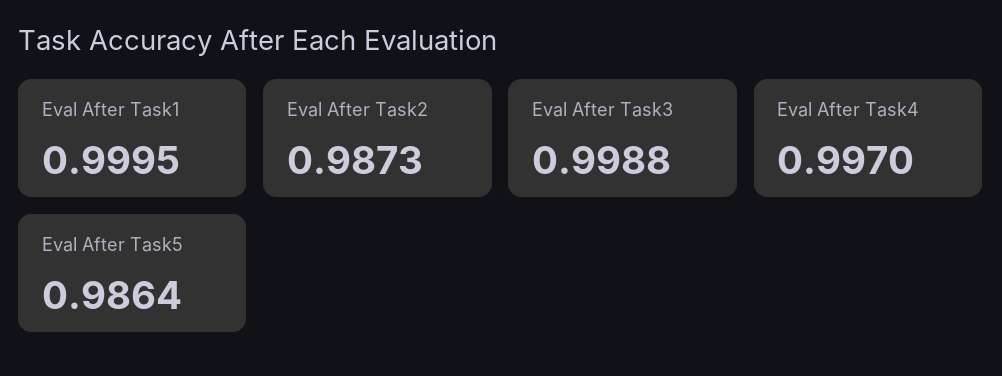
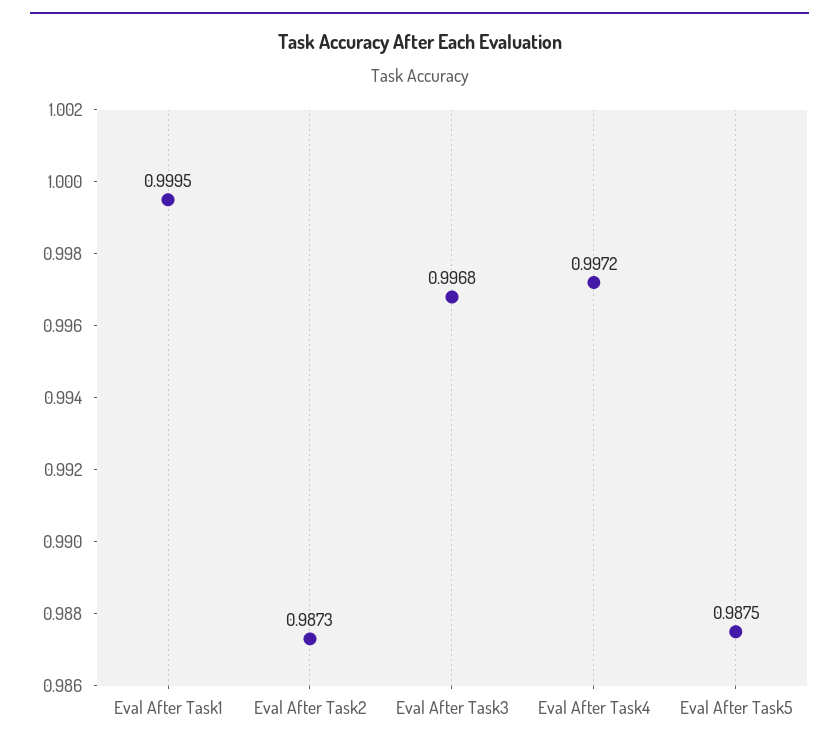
Eval After Task3: 0.9988 -> 0.9968
Eval After Task4: 0.997 -> 0.9972
Eval After Task5: 0.9864 -> 0.9875

